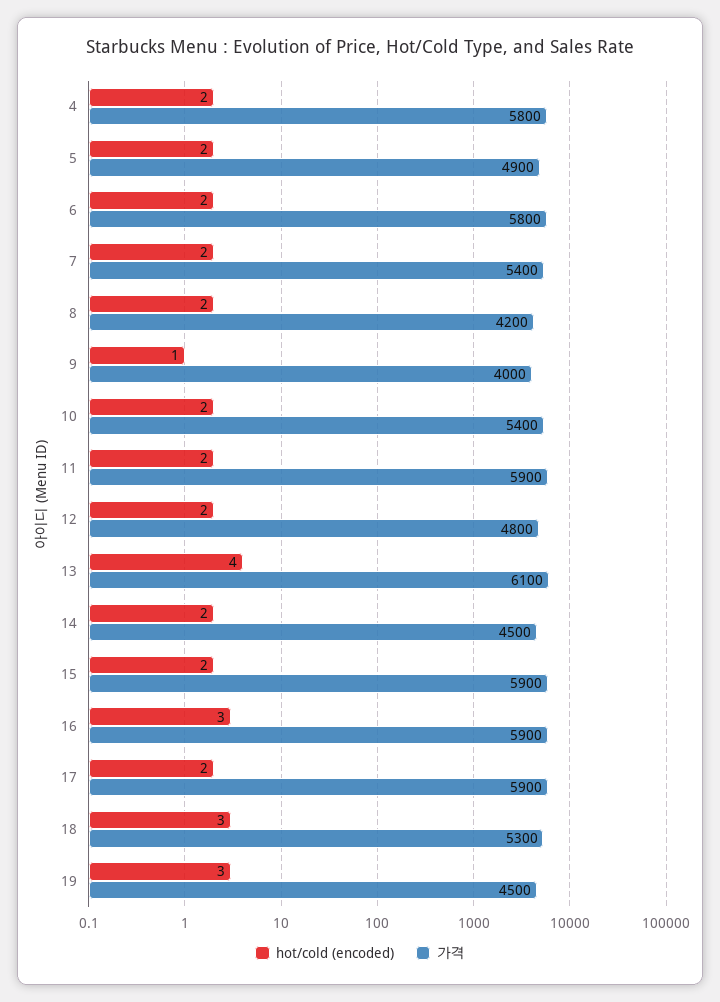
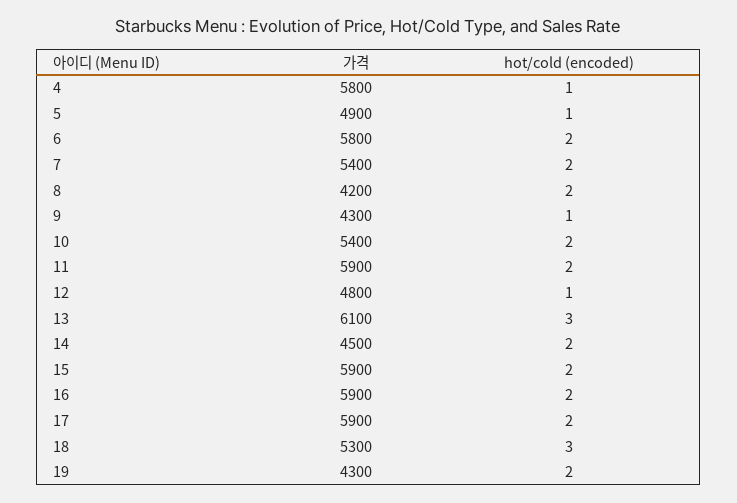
hot/cold (encoded), 4: 2 -> 1
hot/cold (encoded), 5: 2 -> 1
가격, 9: 4000 -> 4300
hot/cold (encoded), 12: 2 -> 1
hot/cold (encoded), 13: 4 -> 3
hot/cold (encoded), 16: 3 -> 2
hot/cold (encoded), 19: 3 -> 2
가격, 19: 4500 -> 4300

